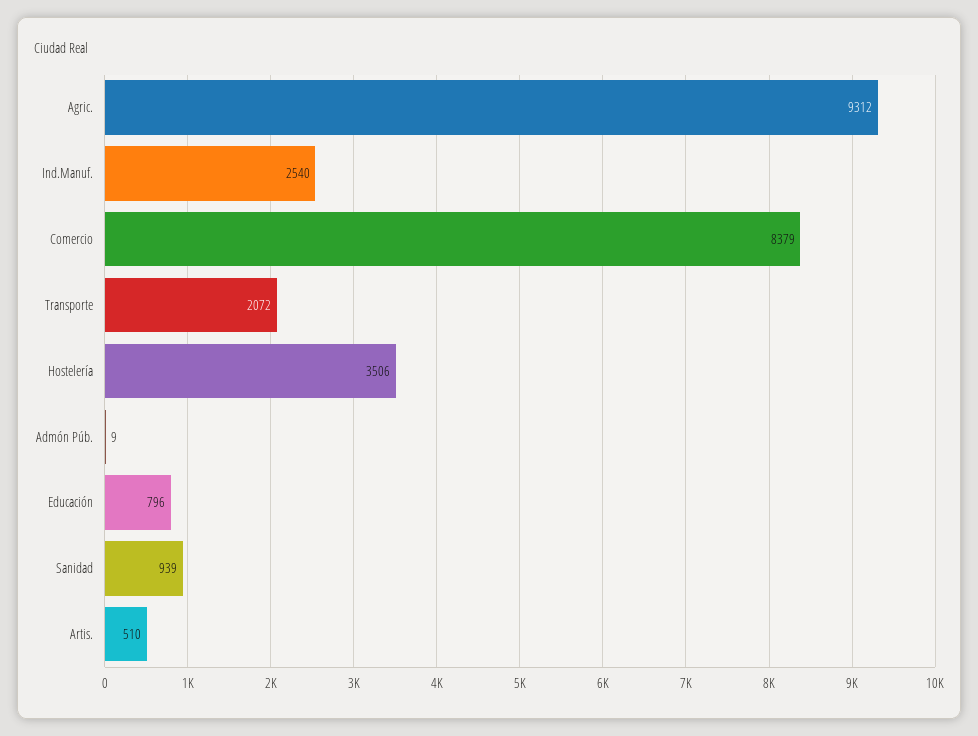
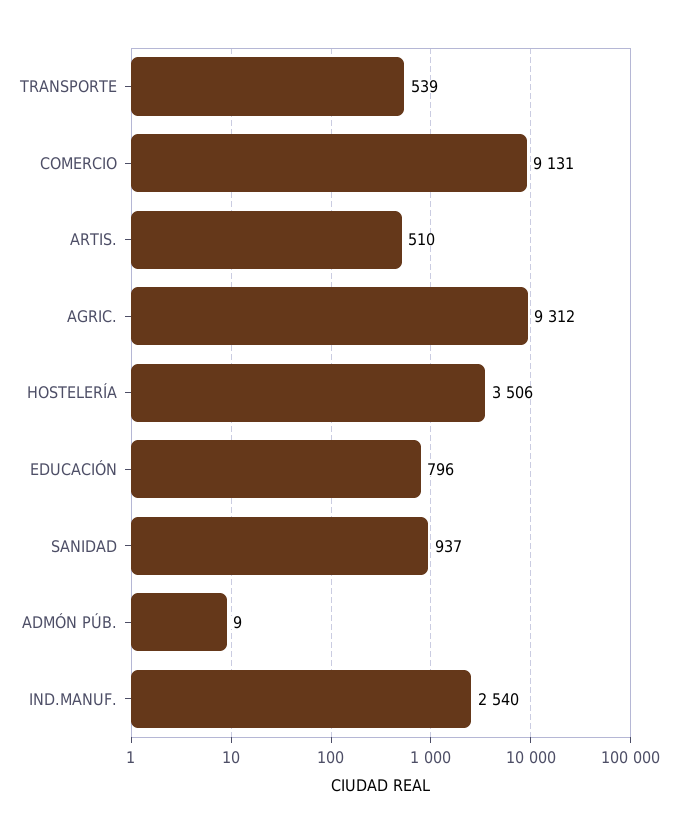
Comercio: 8379 -> 9131
Transporte: 2072 -> 539
Sanidad: 939 -> 937

